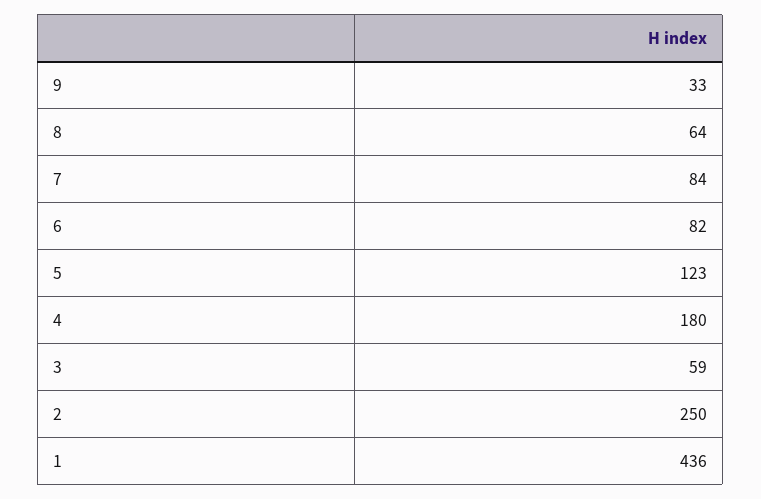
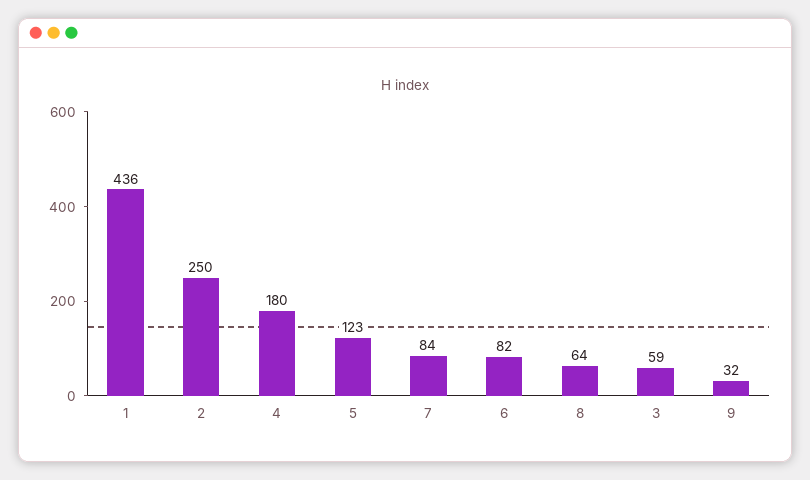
9: 33 -> 32

